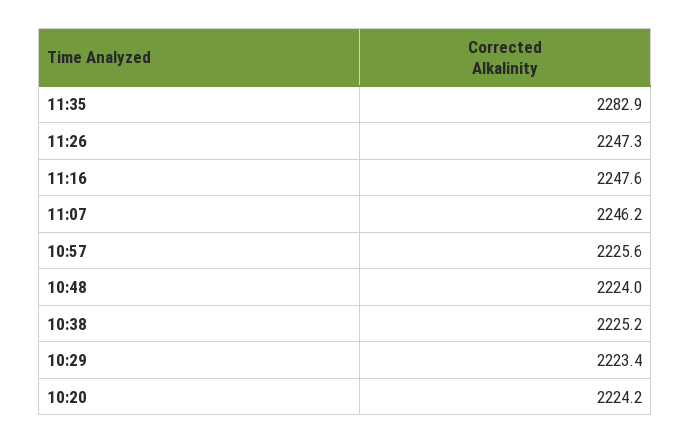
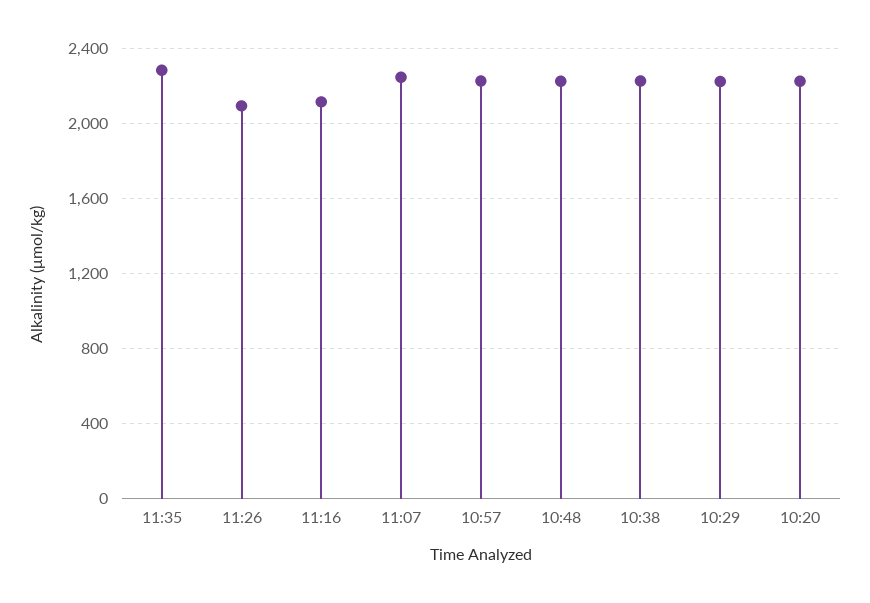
11:26: 2247.3 -> 2100
11:16: 2247.6 -> 2100

